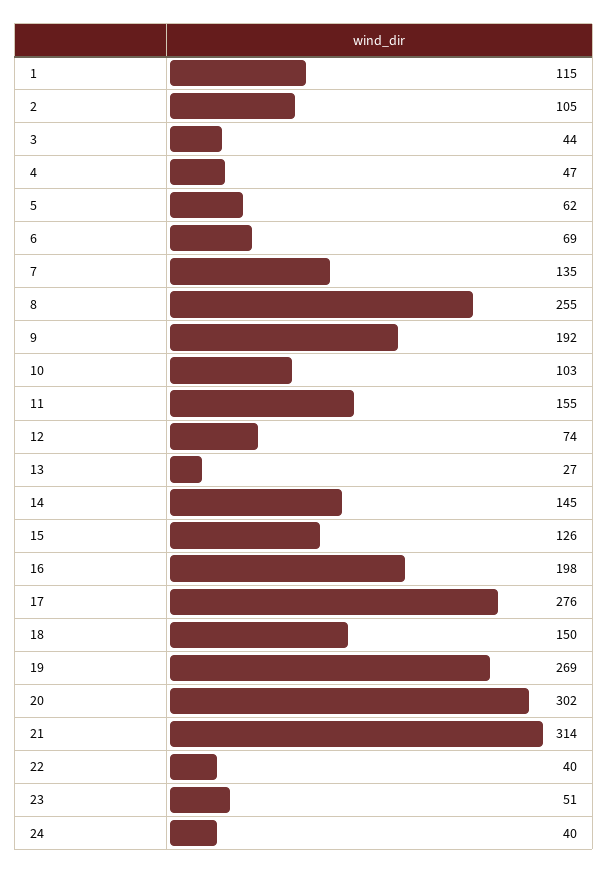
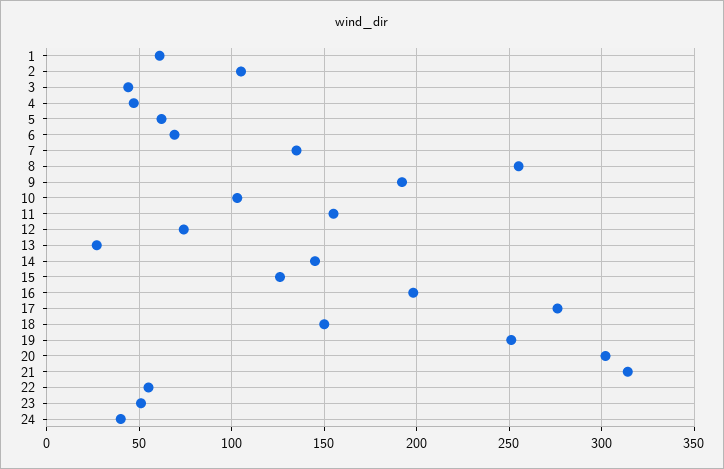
1: 115 -> 60
19: 269 -> 250
22: 40 -> 55

